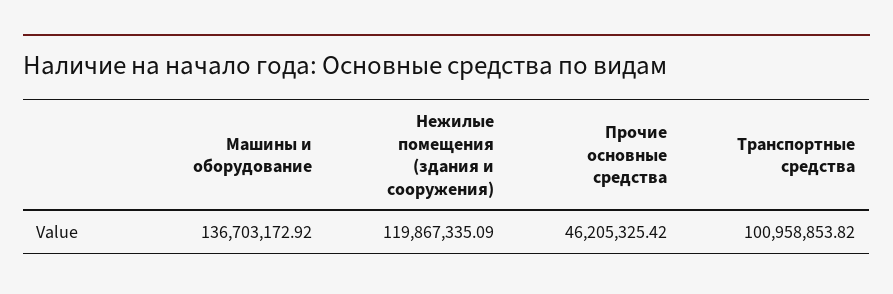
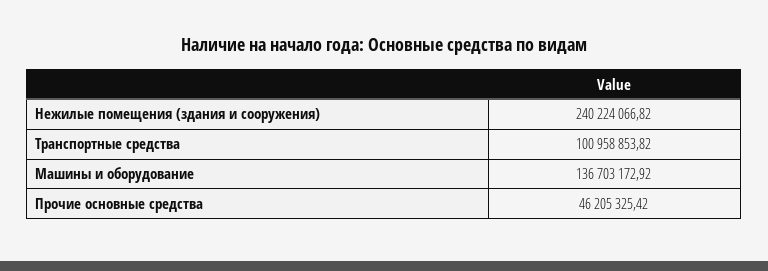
Нежилые помещения (здания и сооружения): 119867335.09 -> 240224066.82

